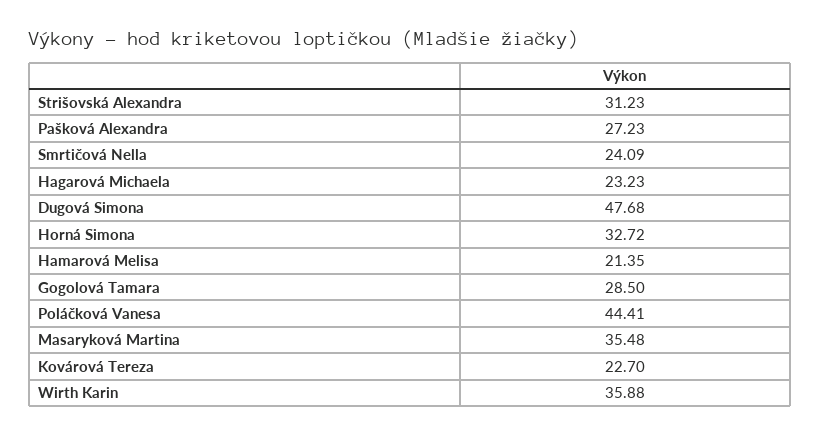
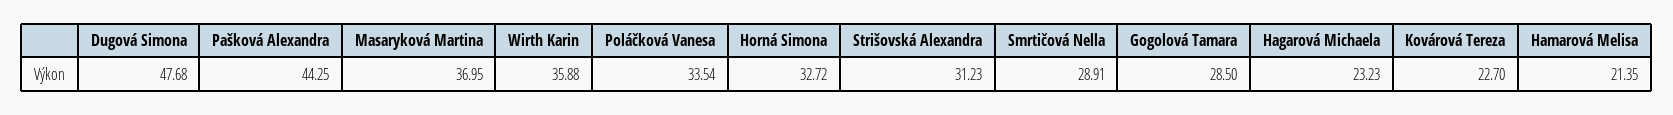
Pašková Alexandra: 27.23 -> 44.25
Smrtičová Nella: 24.09 -> 28.91
Poláčková Vanesa: 44.41 -> 33.54
Masaryková Martina: 35.48 -> 36.95

